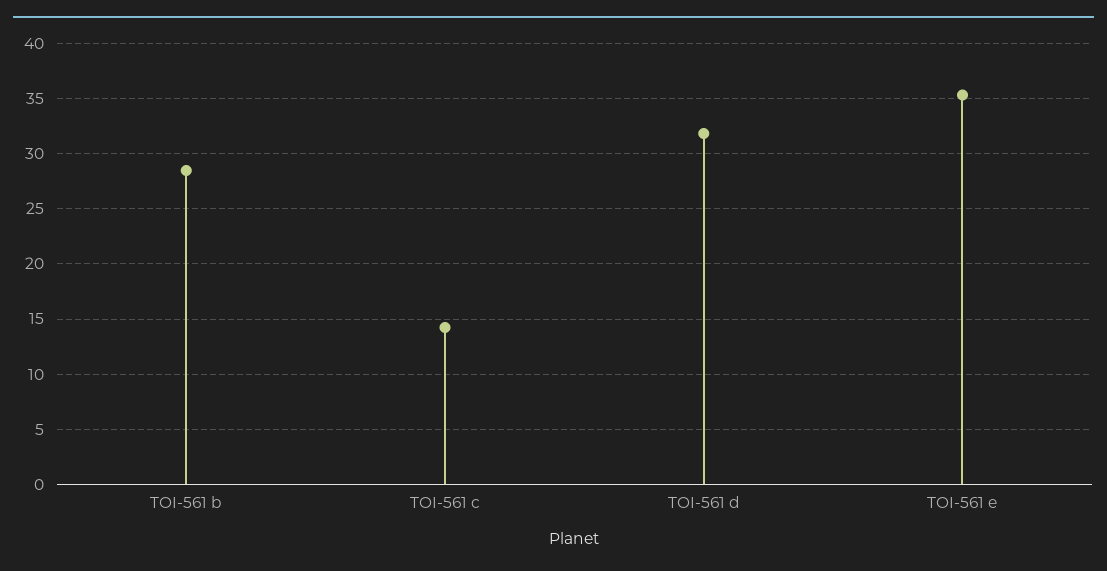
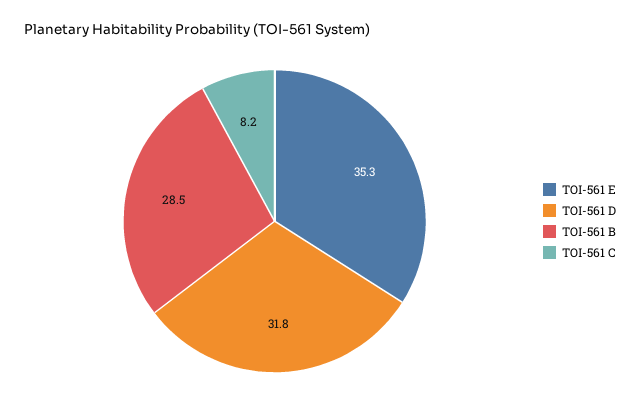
TOI-561 c: 14 -> 8.2

